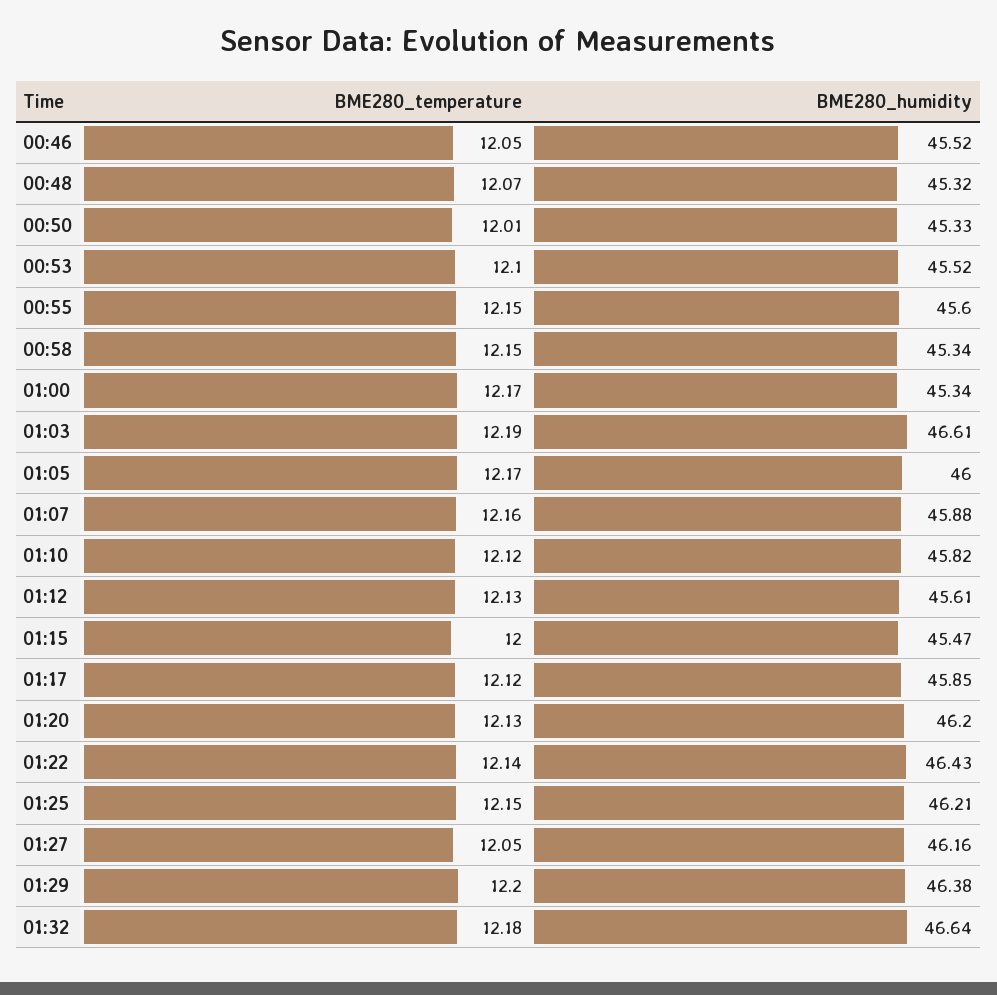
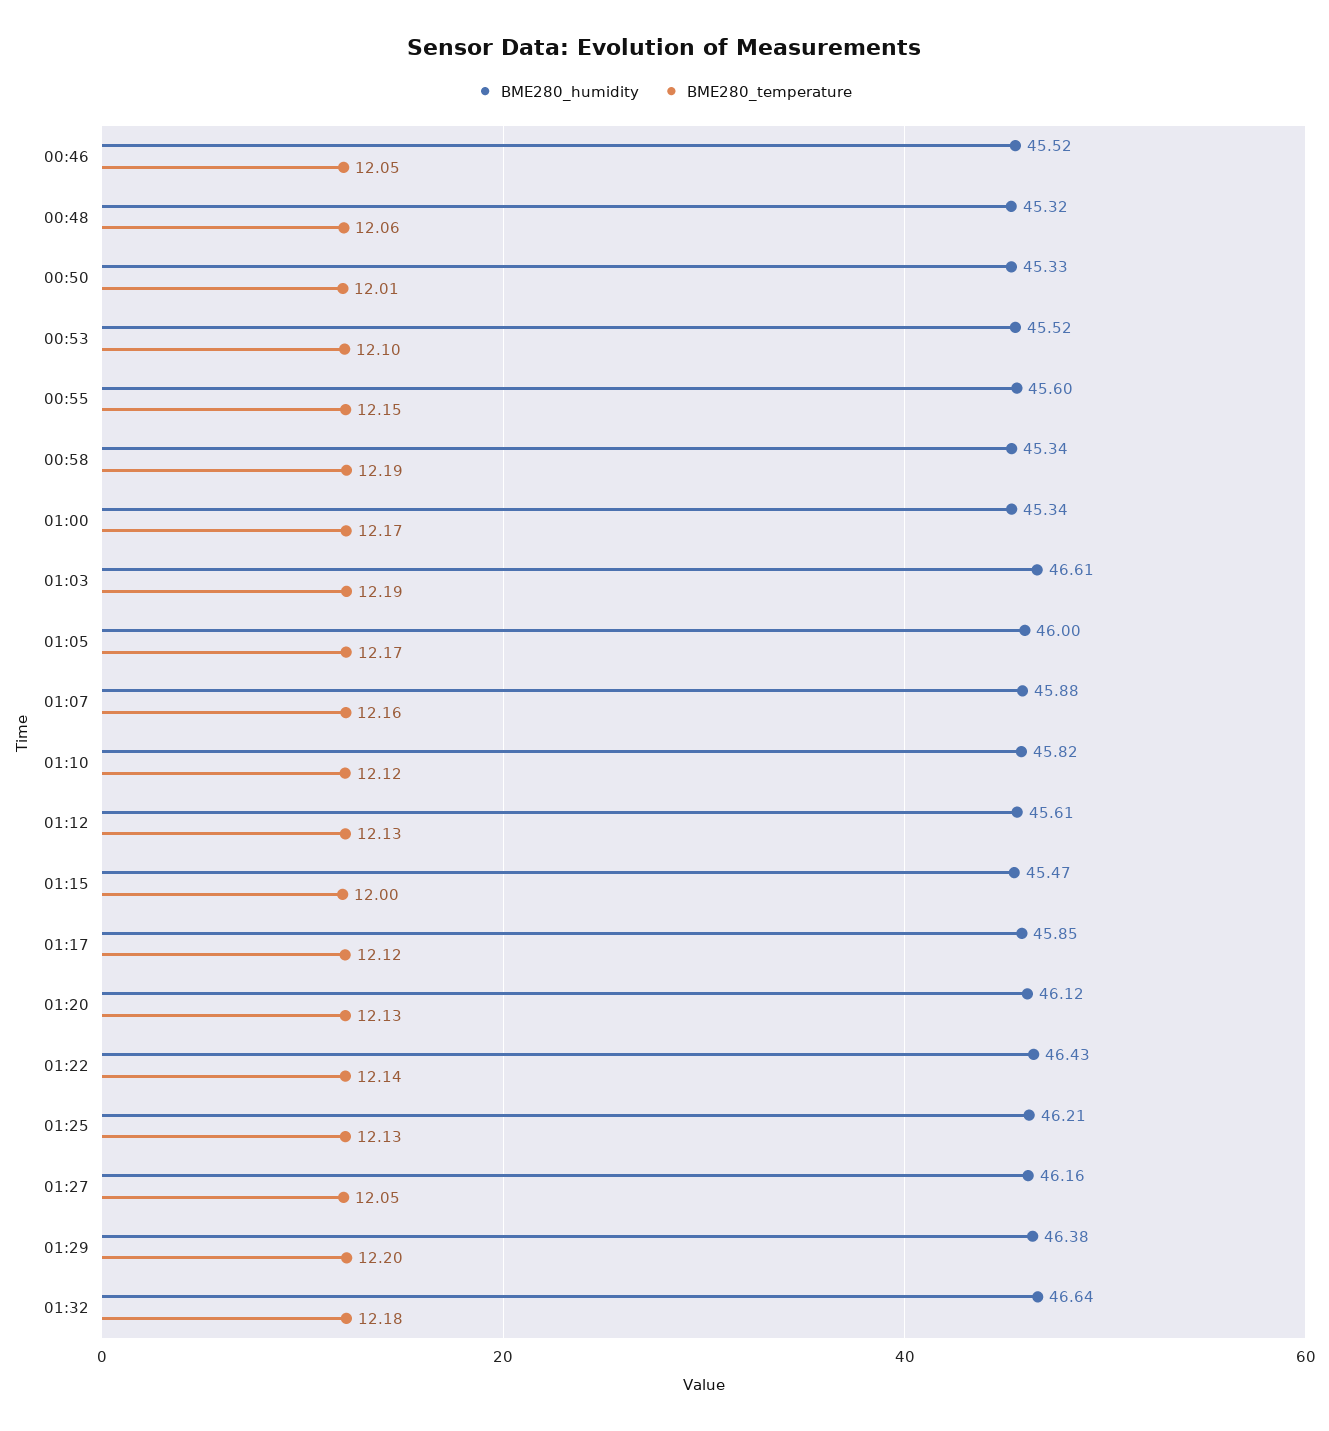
BME280_temperature, 00:48: 12.07 -> 12.06
BME280_temperature, 00:58: 12.15 -> 12.19
BME280_humidity, 01:20: 46.2 -> 46.12
BME280_temperature, 01:25: 12.15 -> 12.13

